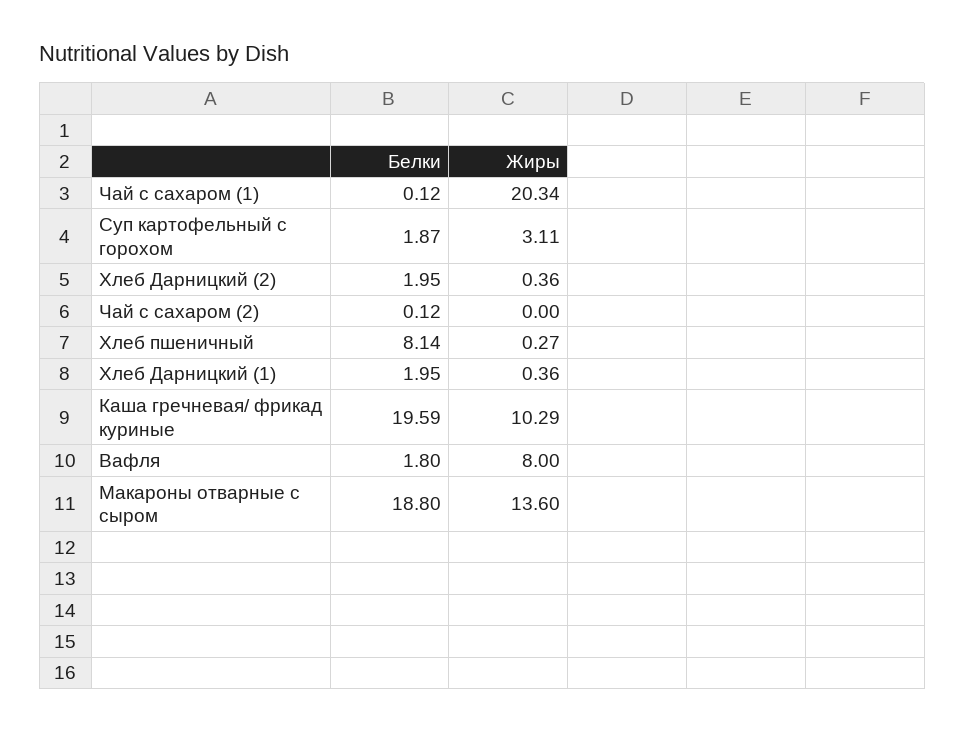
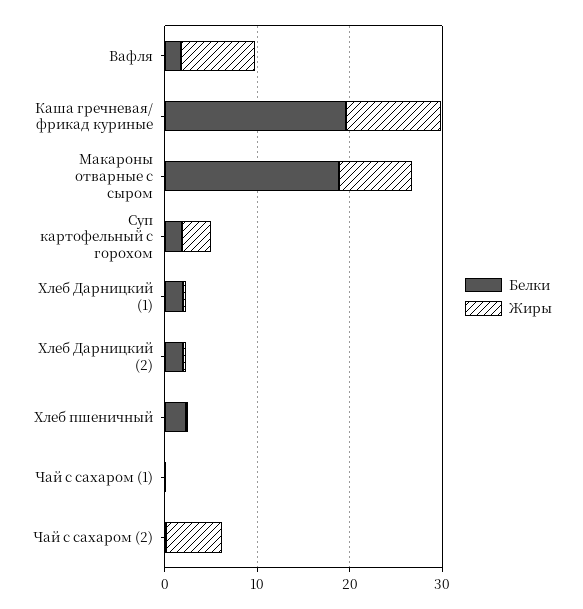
Жиры, Чай с сахаром (1): 20.34 -> 0
Жиры, Чай с сахаром (2): 0 -> 6
Белки, Хлеб пшеничный: 8.14 -> 2
Жиры, Макароны отварные с сыром: 13.6 -> 8

